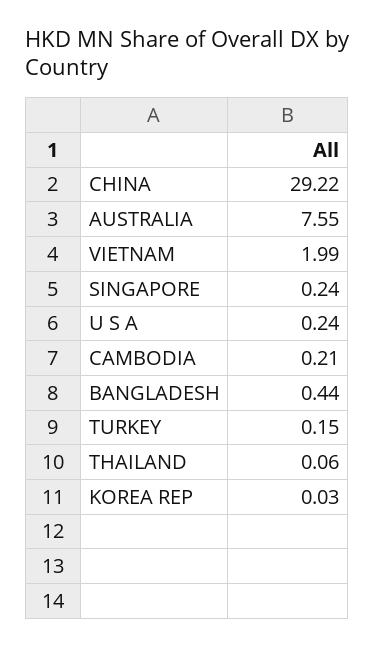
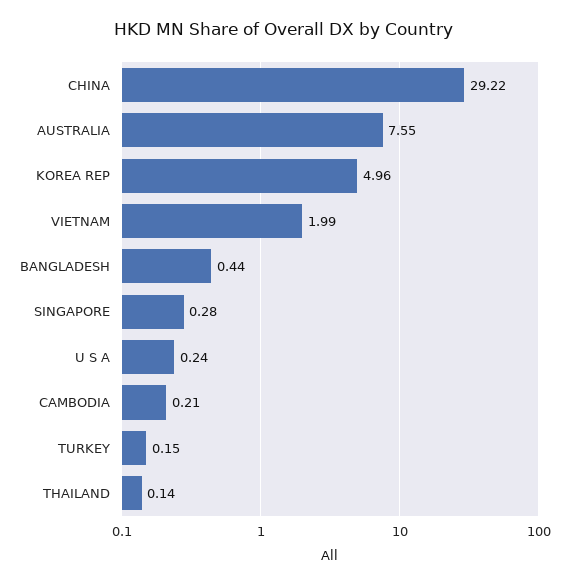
SINGAPORE: 0.24 -> 0.28
THAILAND: 0.06 -> 0.14
KOREA REP: 0.03 -> 4.96

